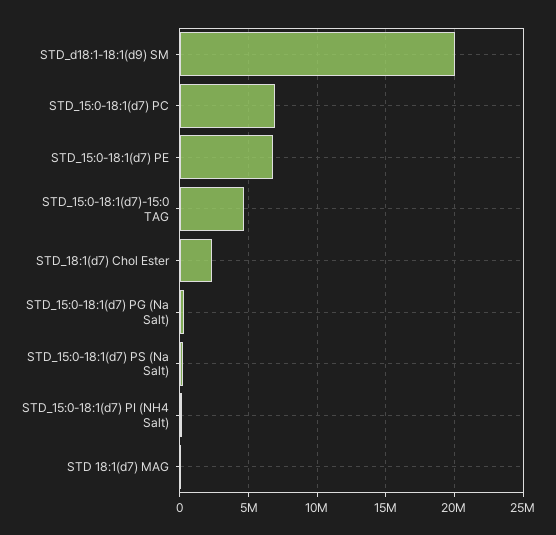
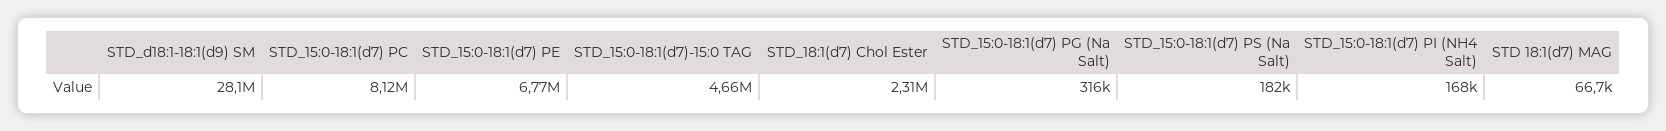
STD_d18:1-18:1(d9) SM: 20000000 -> 28100000
STD_15:0-18:1(d7) PC: 7000000 -> 8120000

